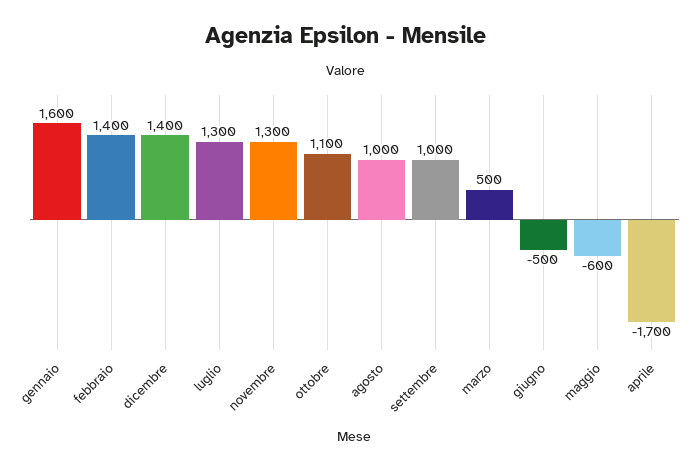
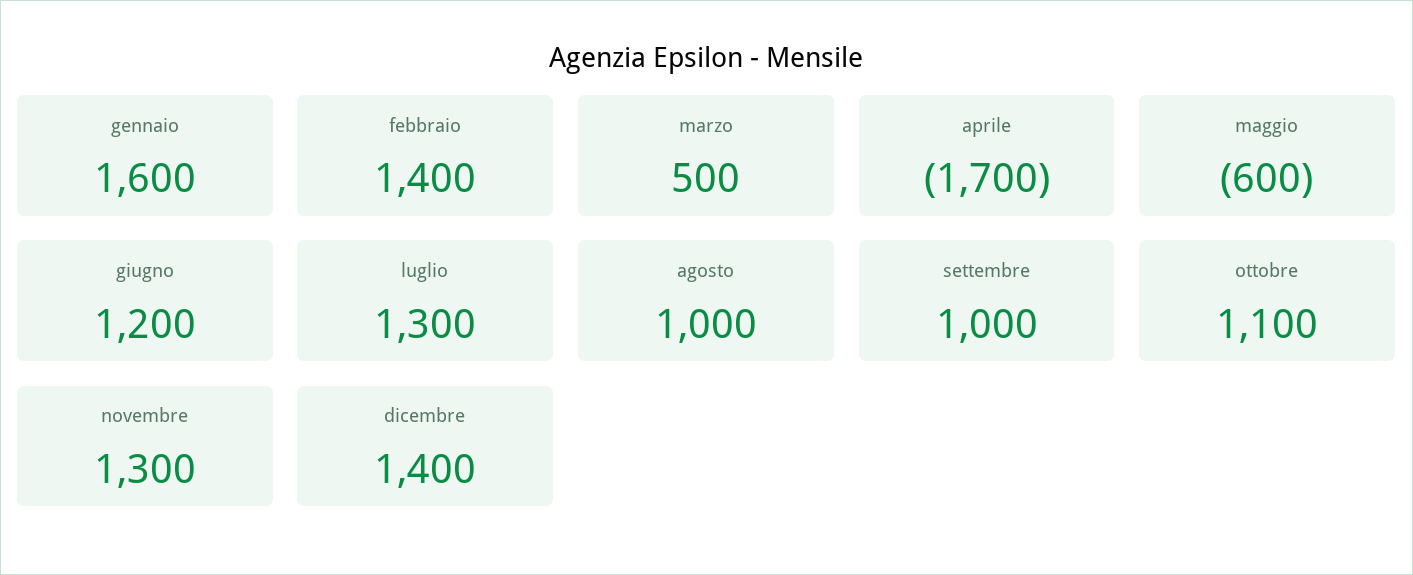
giugno: -500 -> 1200

